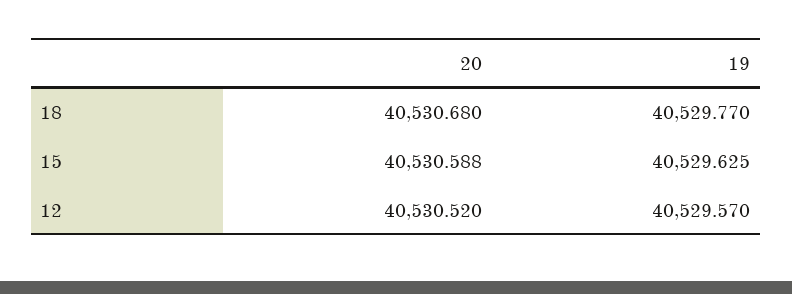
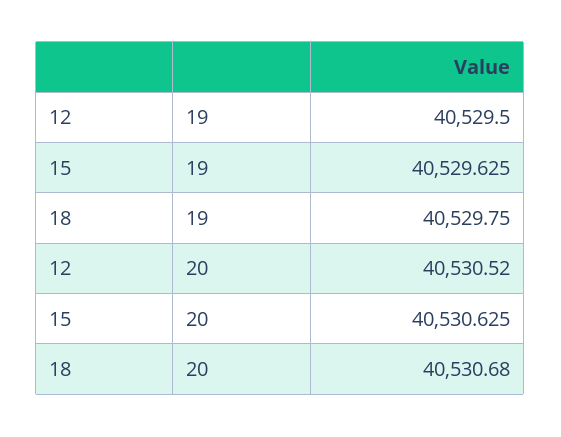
19, 18: 40529.77 -> 40529.75
20, 15: 40530.588 -> 40530.625
19, 12: 40529.57 -> 40529.5

